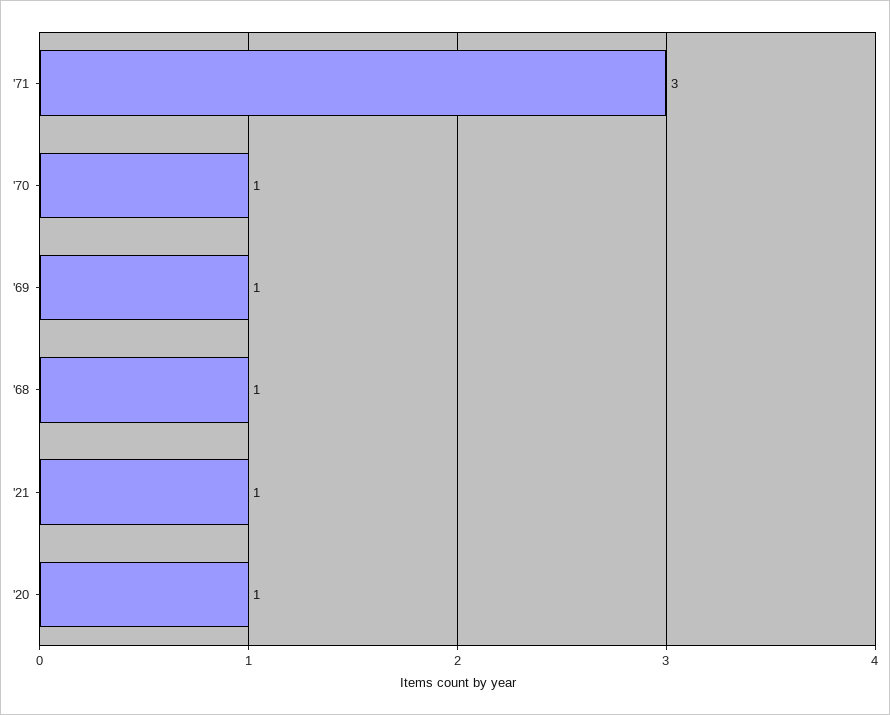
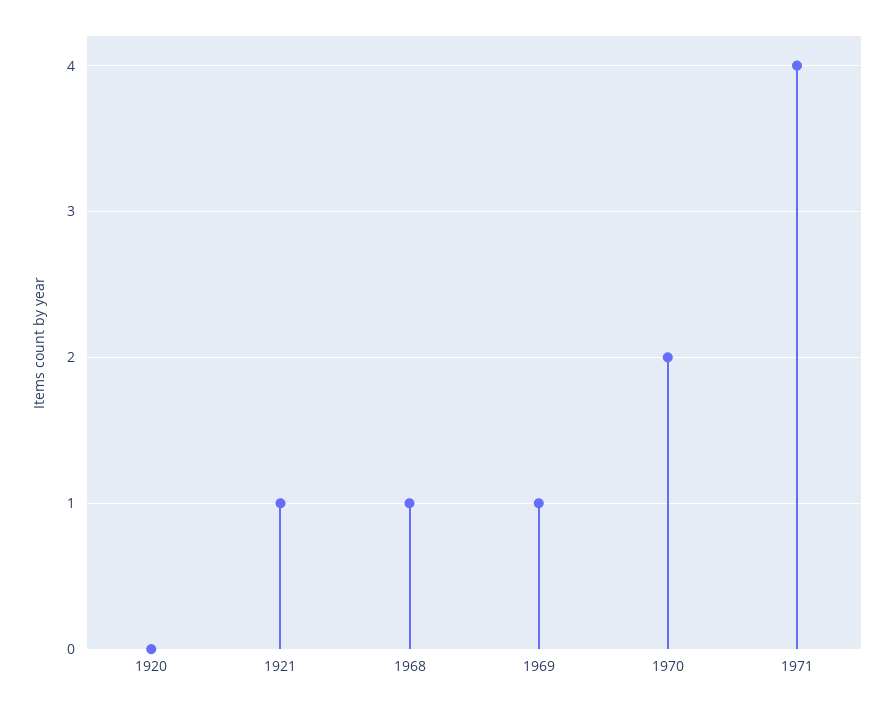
'71: 3 -> 4
'70: 1 -> 2
'20: 1 -> 0

